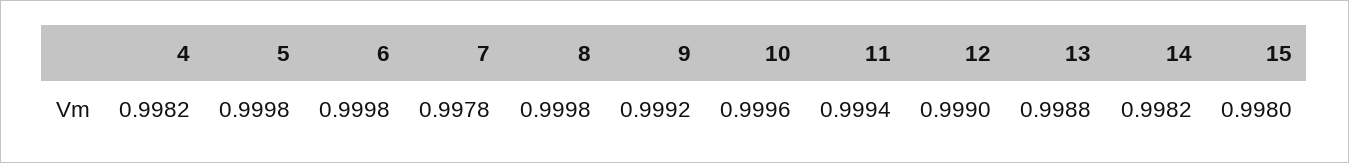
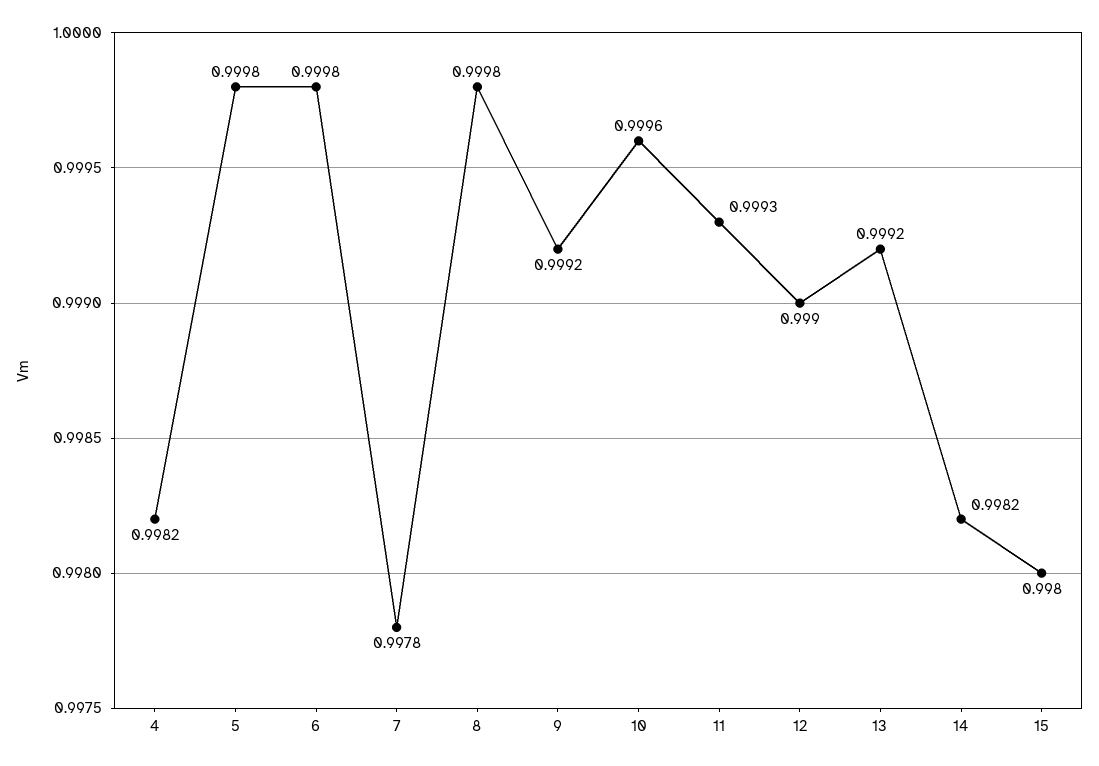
11: 0.9994 -> 0.9993
13: 0.9988 -> 0.9992

